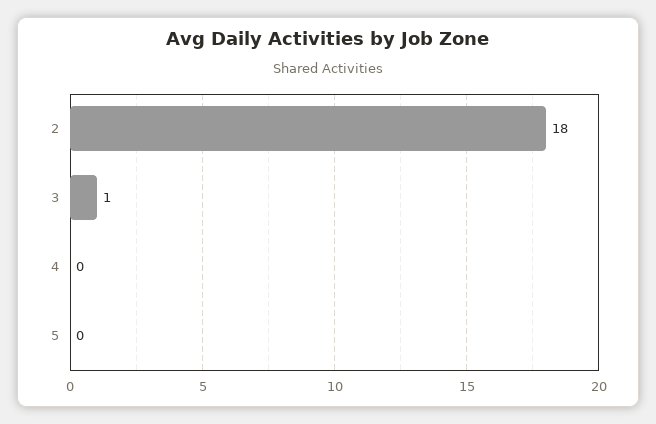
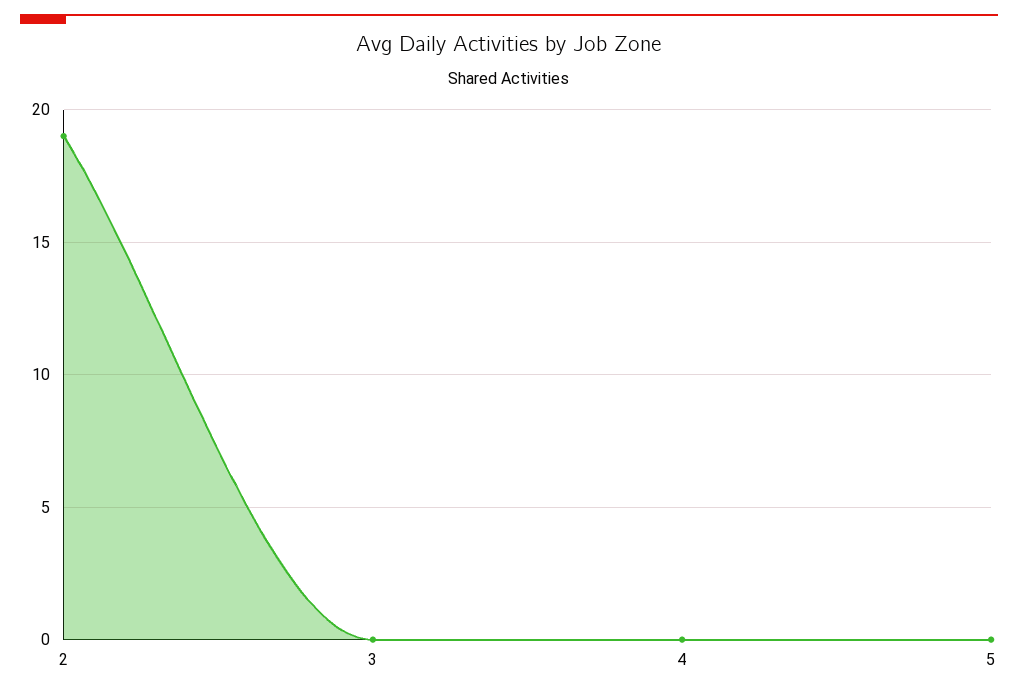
2: 18 -> 19
3: 1 -> 0

